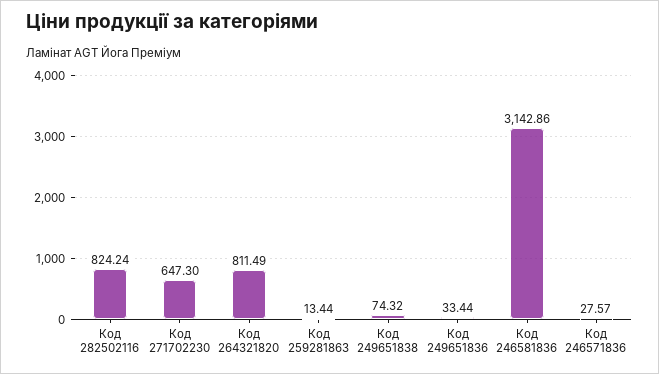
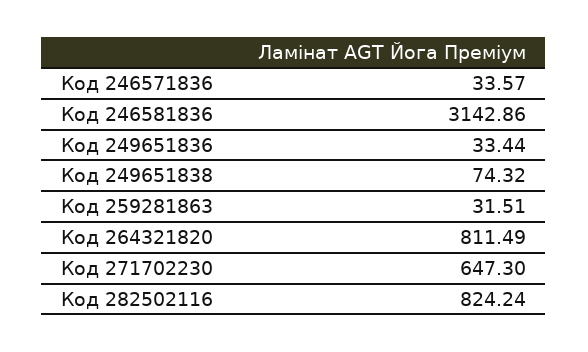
Код 259281863: 13.44 -> 31.51
Код 246571836: 27.57 -> 33.57

